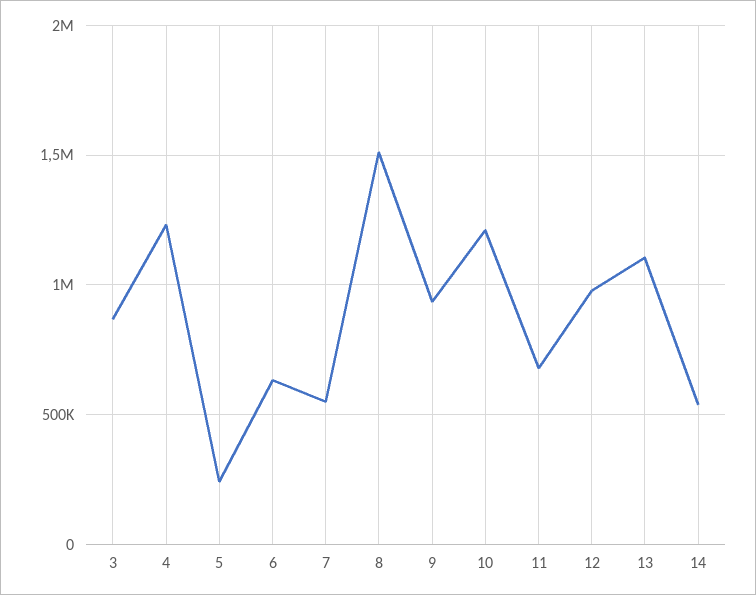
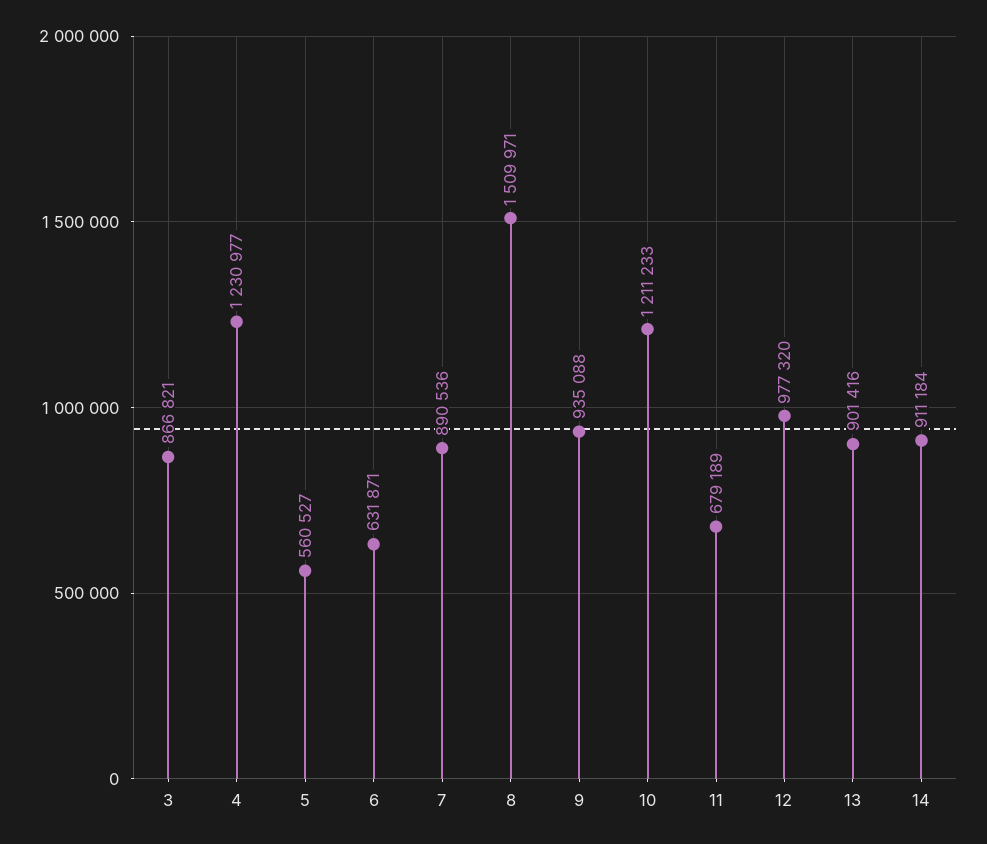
5: 250000 -> 560527
7: 550000 -> 890536
13: 1100000 -> 901416
14: 550000 -> 911184

